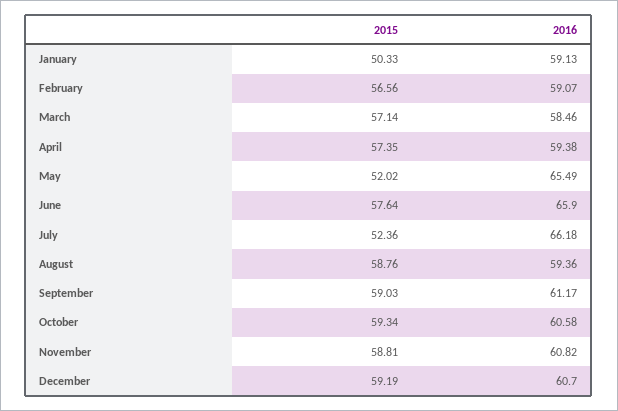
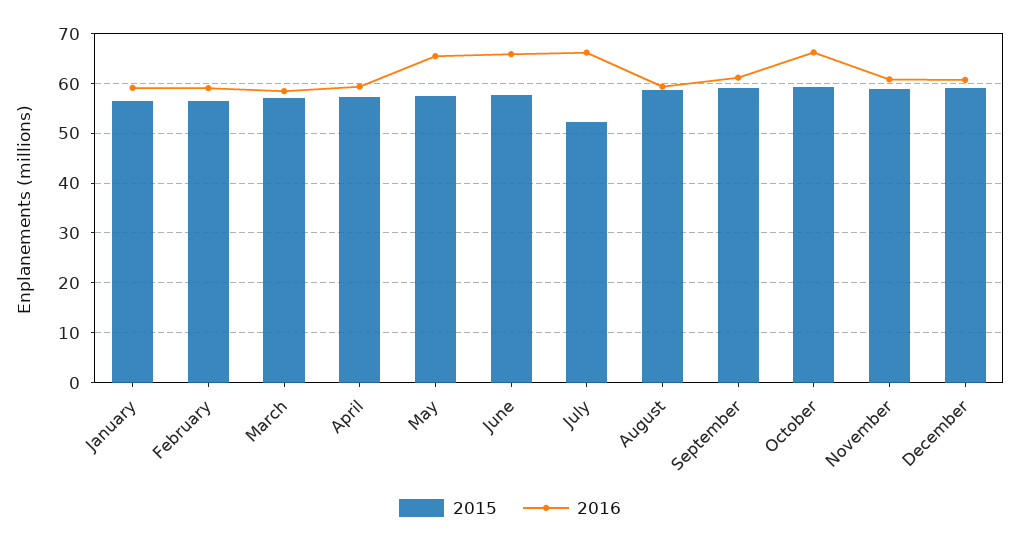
2015, January: 50.33 -> 56
2015, May: 52.02 -> 58
2016, October: 60.58 -> 66

